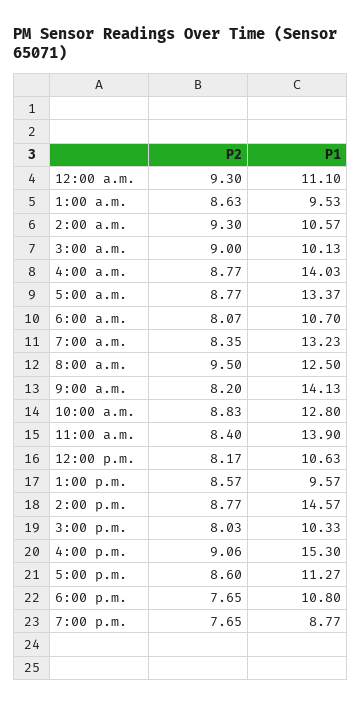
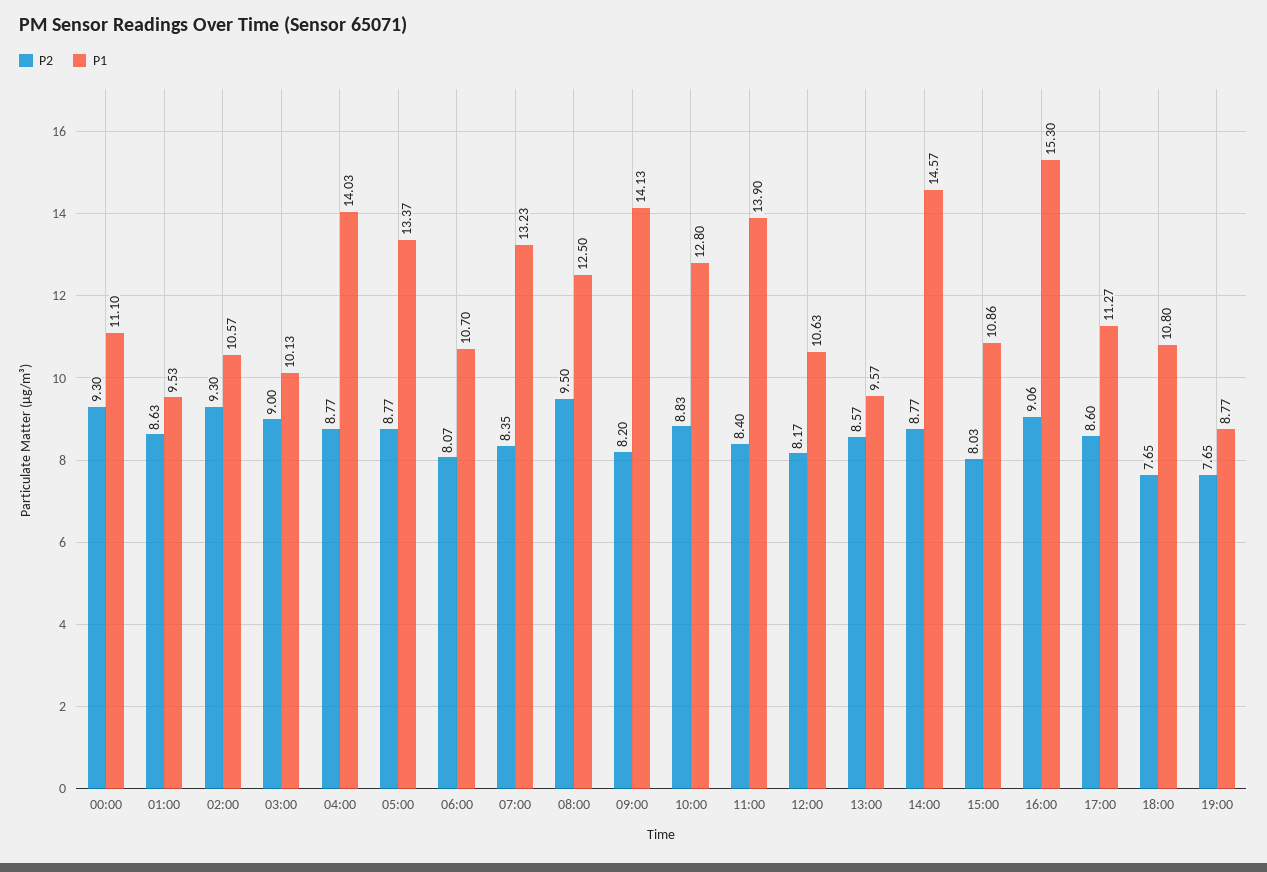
P1, 3:00 p.m.: 10.33 -> 10.86

